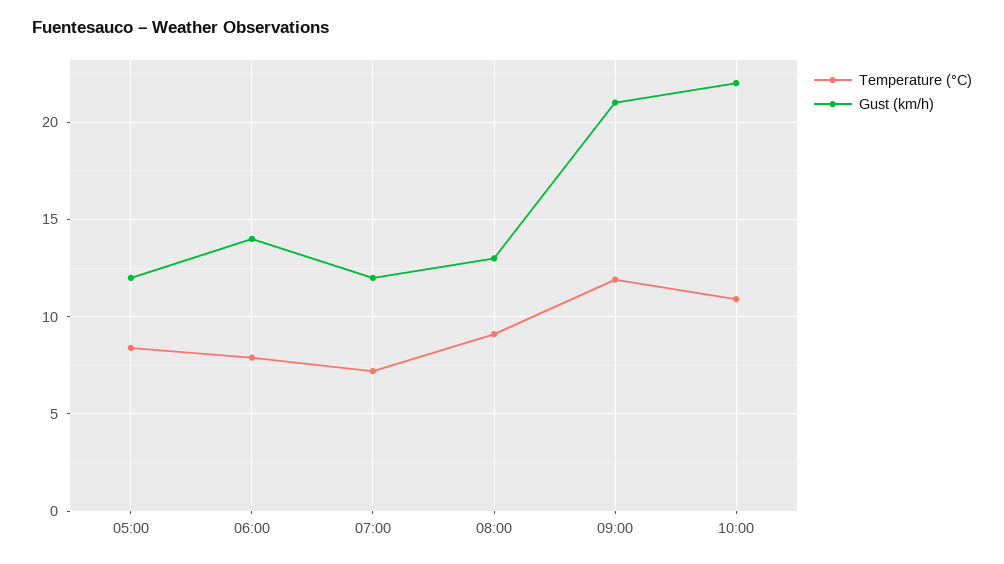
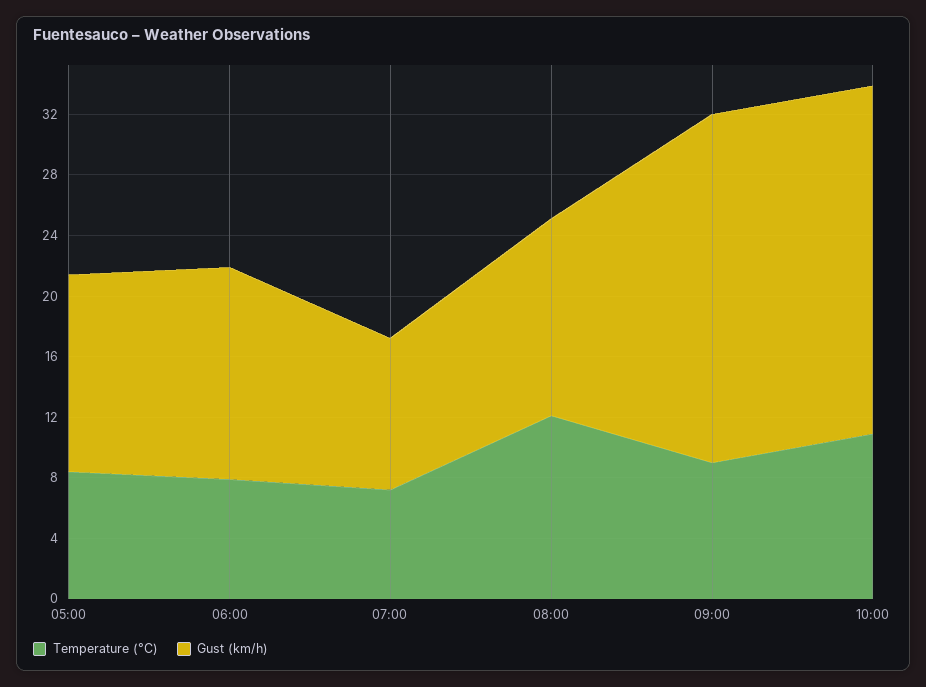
Gust (km/h), 05:00: 12 -> 13
Gust (km/h), 07:00: 12 -> 10
Temperature (°C), 08:00: 9 -> 12
Temperature (°C), 09:00: 12 -> 9
Gust (km/h), 09:00: 21 -> 23
Gust (km/h), 10:00: 22 -> 23

